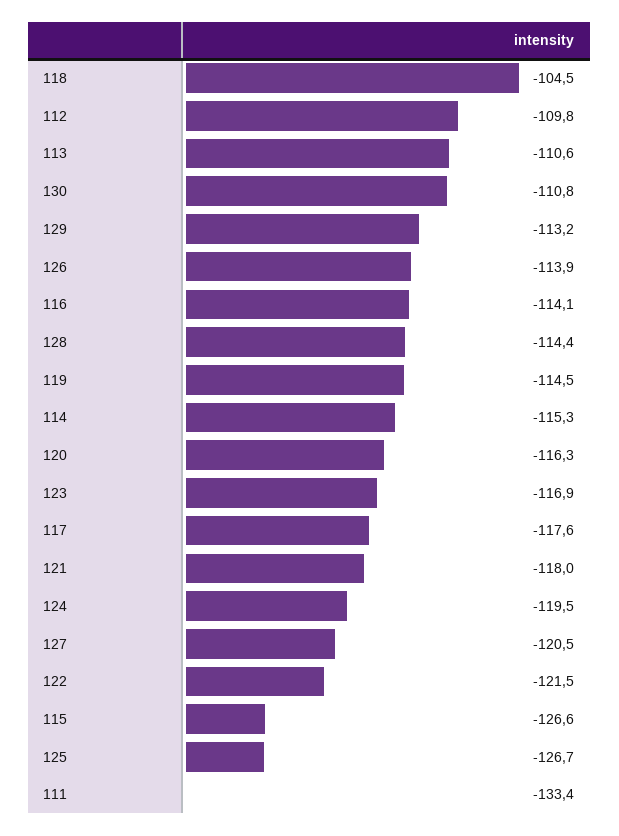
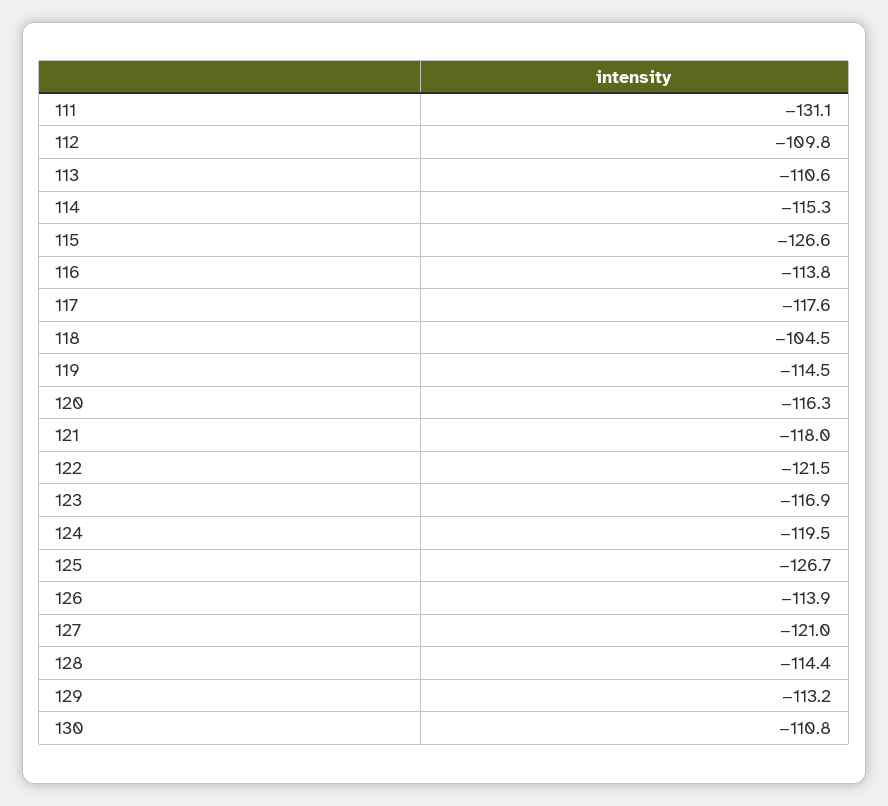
116: -114.1 -> -113.8
127: -120.5 -> -121
111: -133.4 -> -131.1

